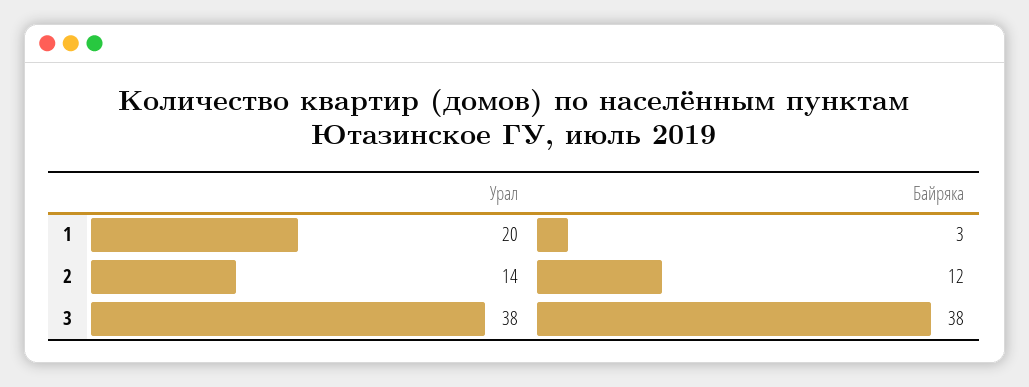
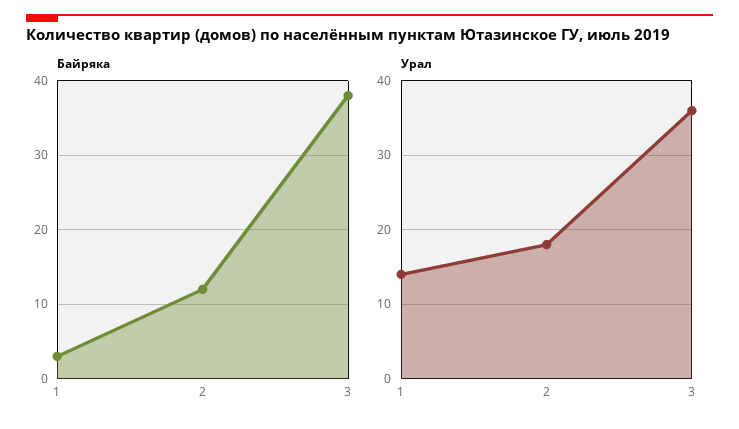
Урал, 1: 20 -> 14
Урал, 2: 14 -> 18
Урал, 3: 38 -> 36

